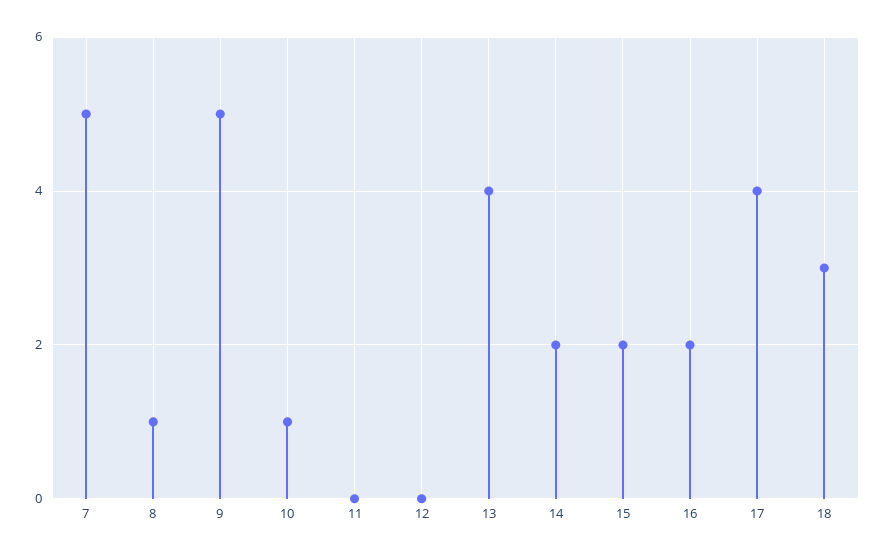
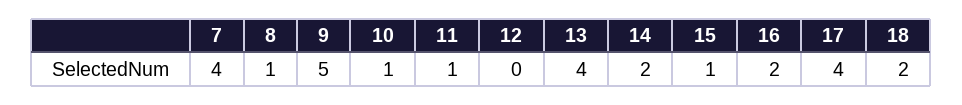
7: 5 -> 4
11: 0 -> 1
15: 2 -> 1
18: 3 -> 2

